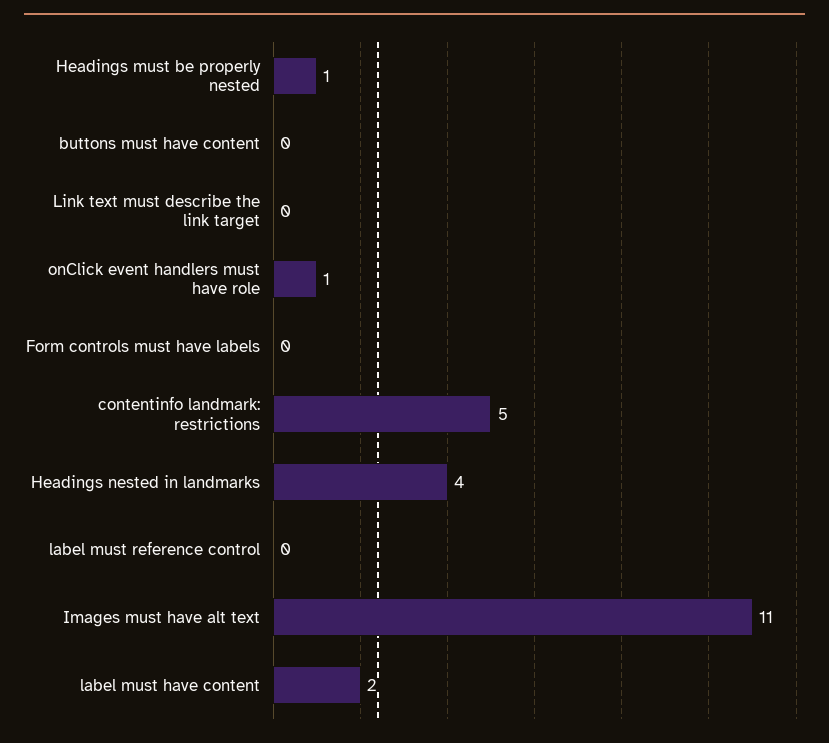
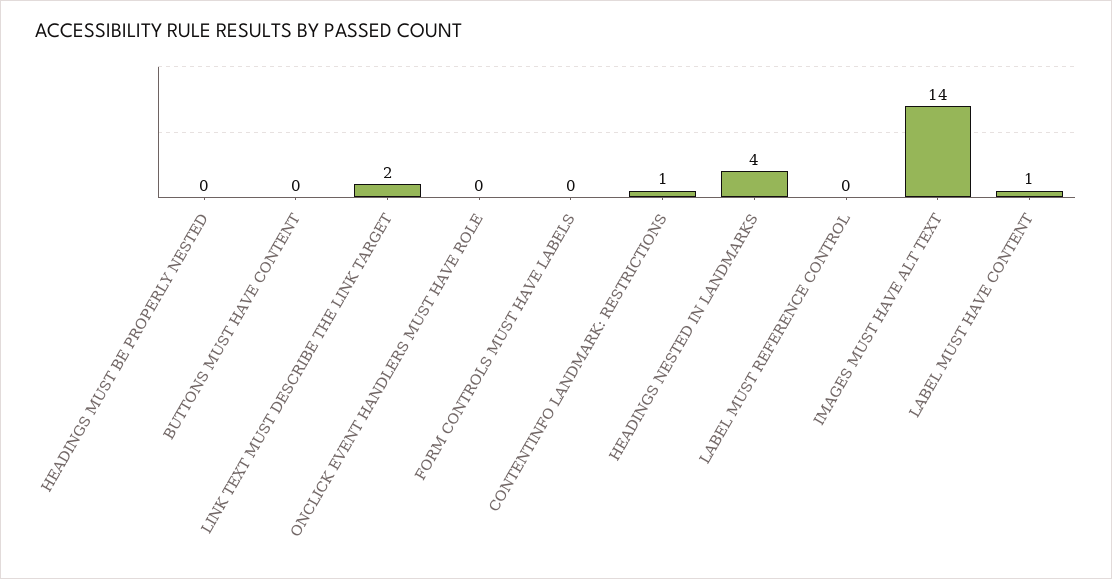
Headings must be properly nested: 1 -> 0
Link text must describe the link target: 0 -> 2
onClick event handlers must have role: 1 -> 0
contentinfo landmark: restrictions: 5 -> 1
Images must have alt text: 11 -> 14
label must have content: 2 -> 1

